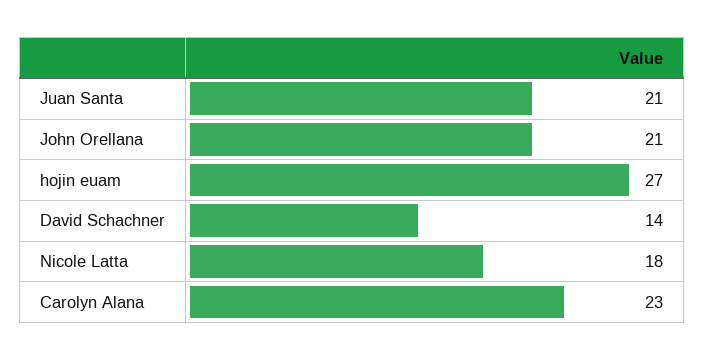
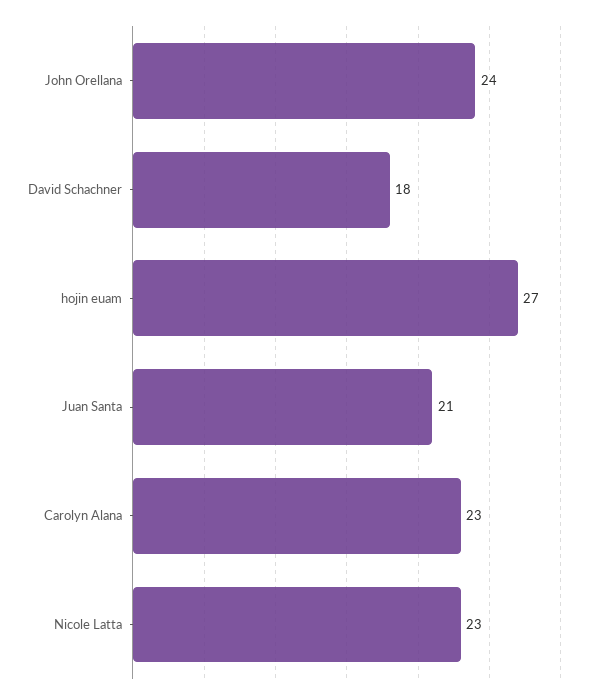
John Orellana: 21 -> 24
David Schachner: 14 -> 18
Nicole Latta: 18 -> 23

